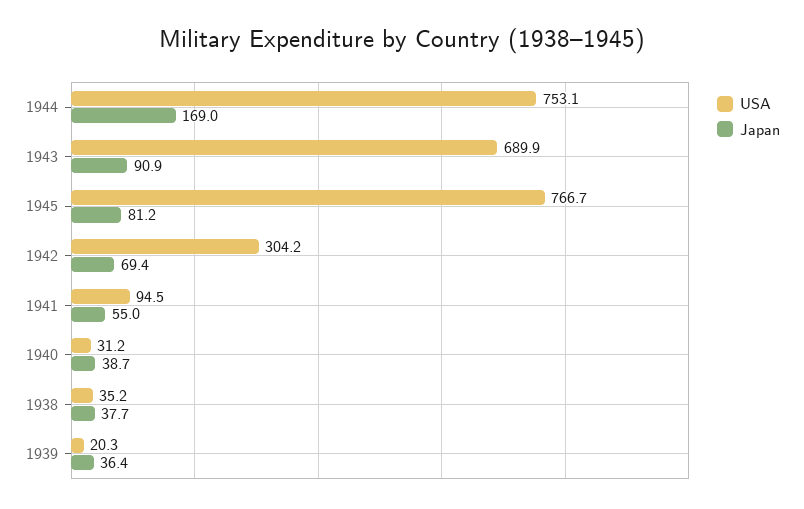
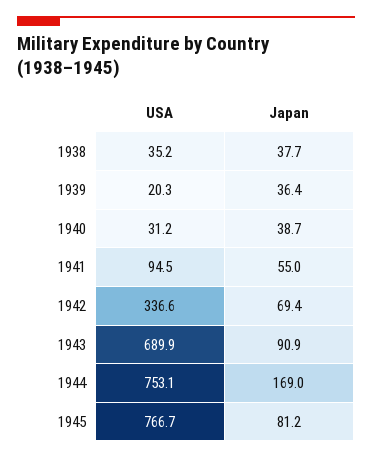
USA, 1942: 304.2 -> 336.6

